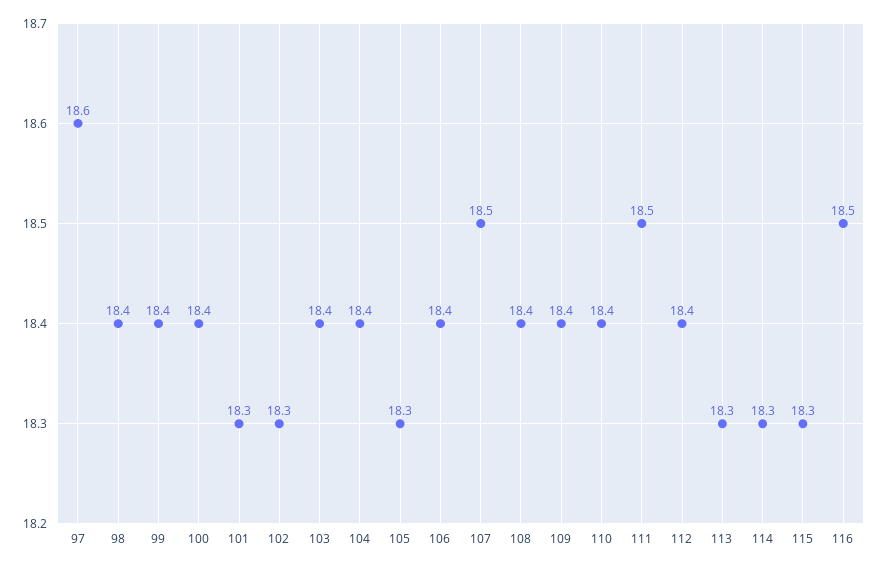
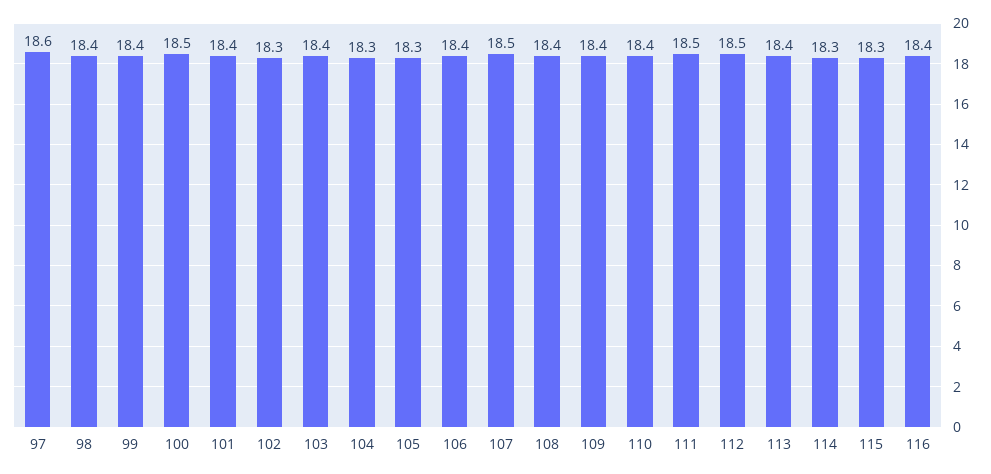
100: 18.4 -> 18.5
101: 18.3 -> 18.4
104: 18.4 -> 18.3
112: 18.4 -> 18.5
113: 18.3 -> 18.4
116: 18.5 -> 18.4

